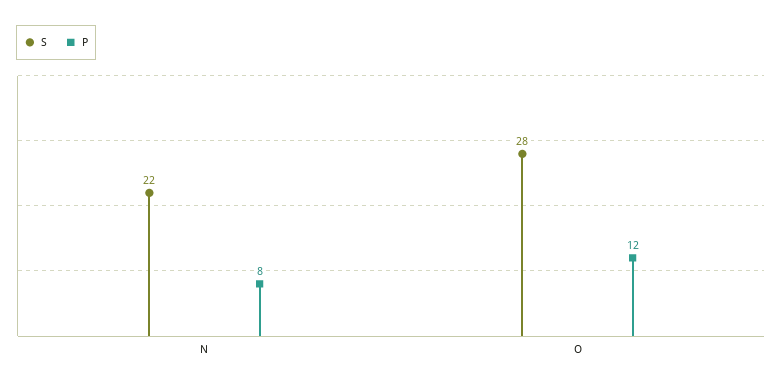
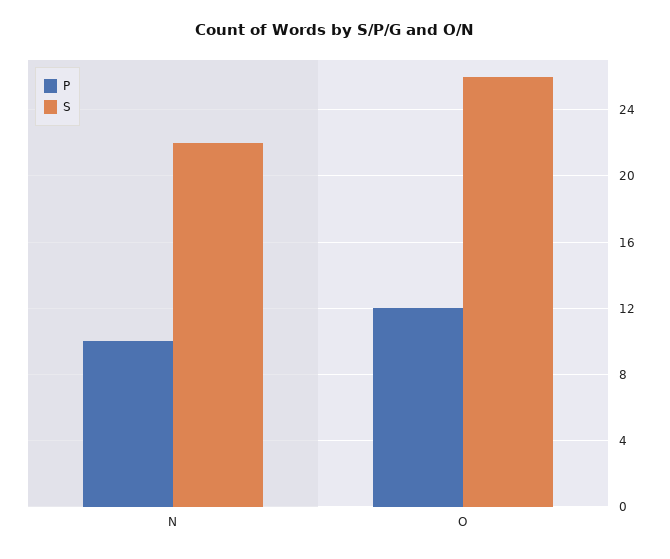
P, N: 8 -> 10
S, O: 28 -> 26

